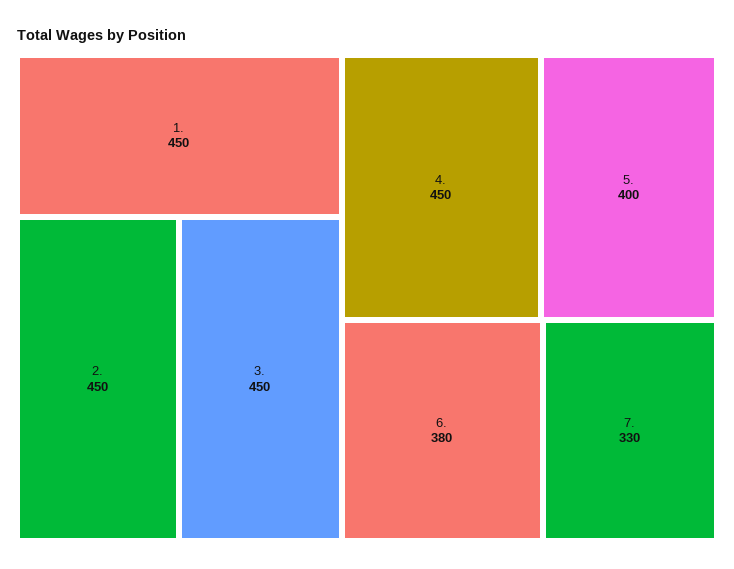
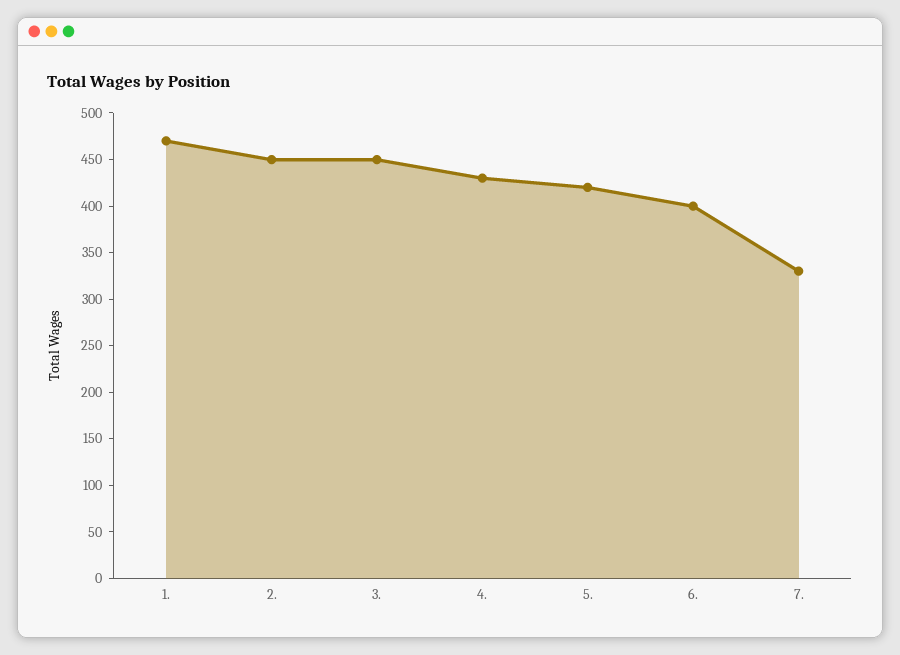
1.: 450 -> 470
4.: 450 -> 430
5.: 400 -> 420
6.: 380 -> 400

